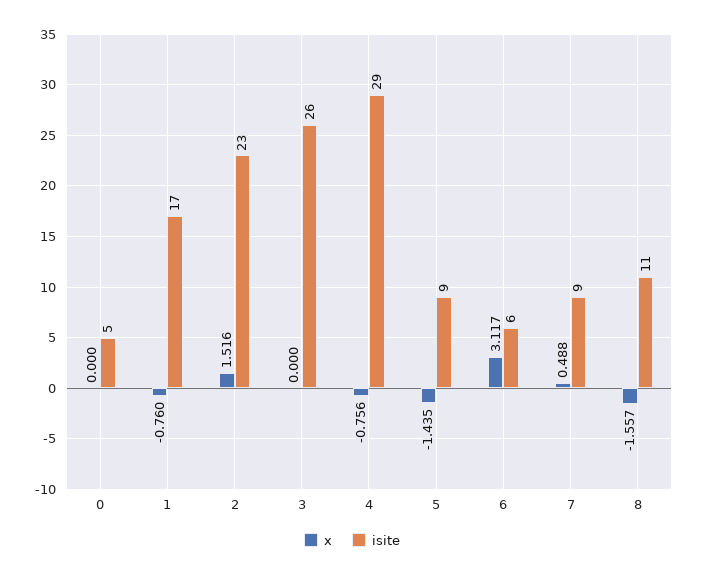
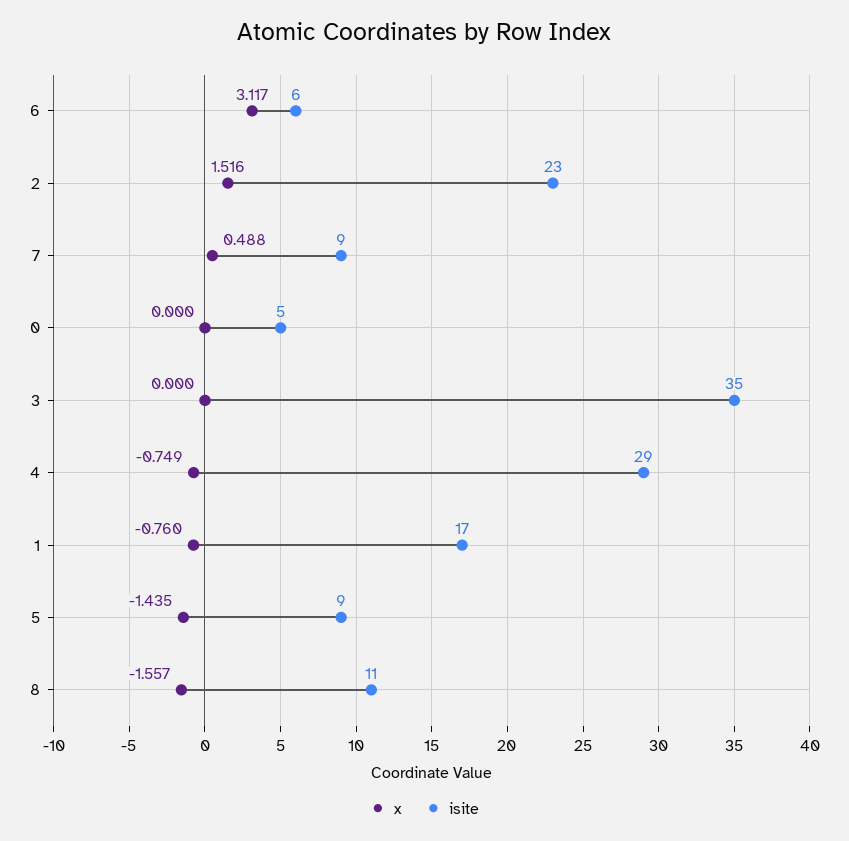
isite, 3: 26 -> 35
x, 4: -0.756 -> -0.749

